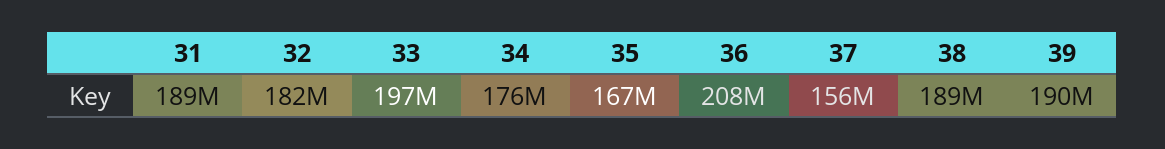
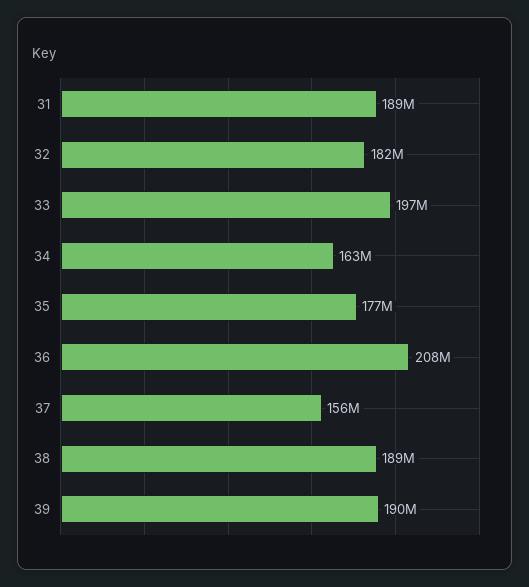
34: 176000000 -> 163000000
35: 167000000 -> 177000000

